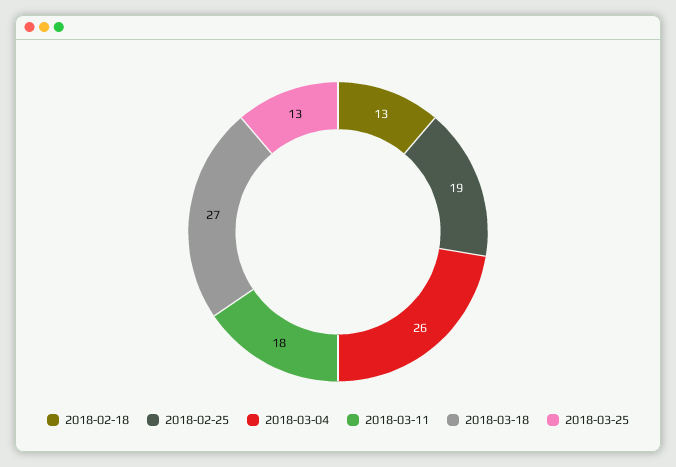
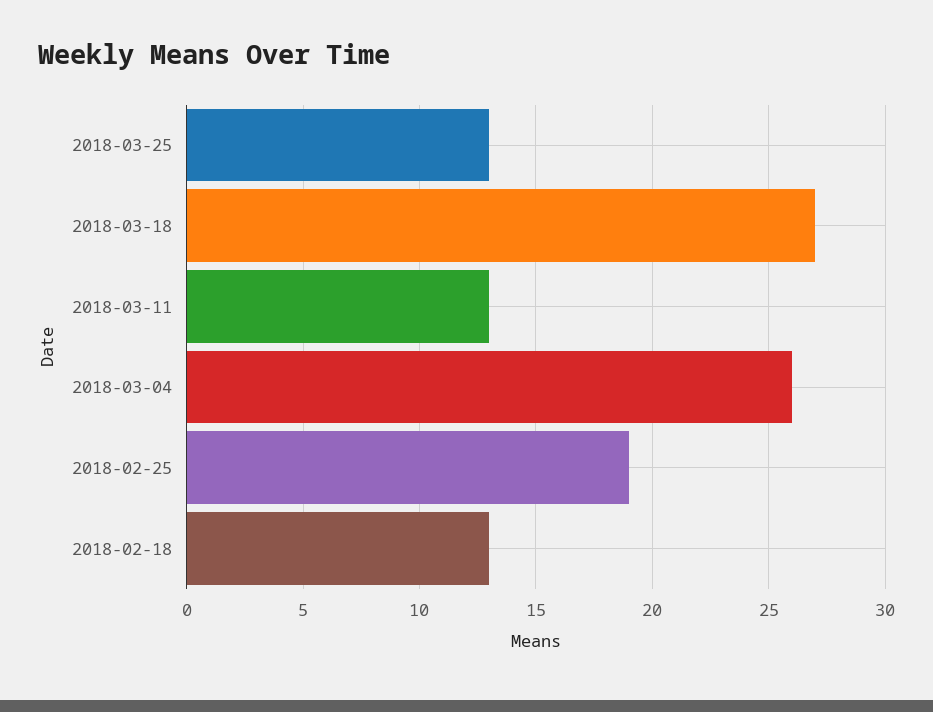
2018-03-11: 18 -> 13

